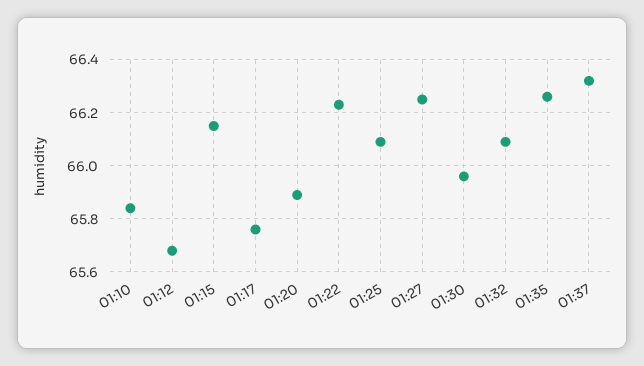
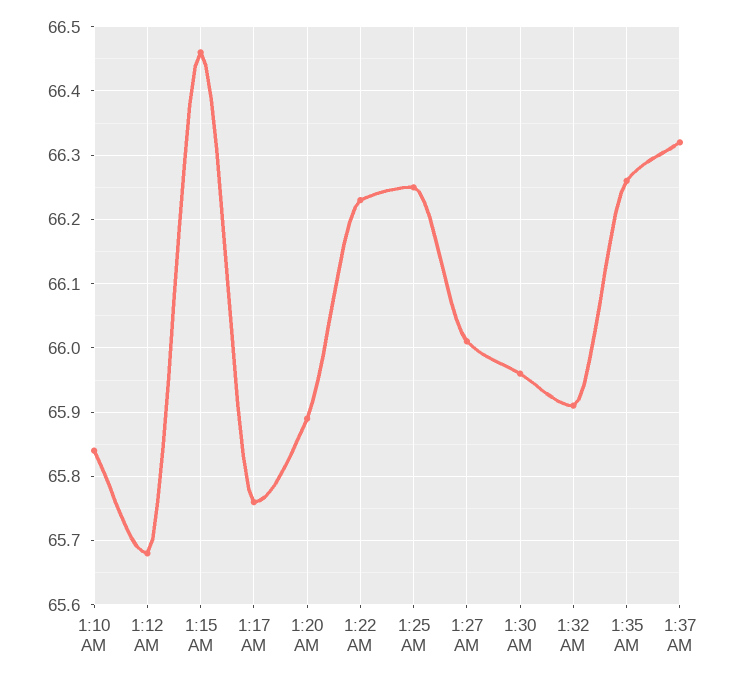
01:15: 66.15 -> 66.46
01:25: 66.1 -> 66.25
01:27: 66.25 -> 66.01
01:32: 66.1 -> 65.91

